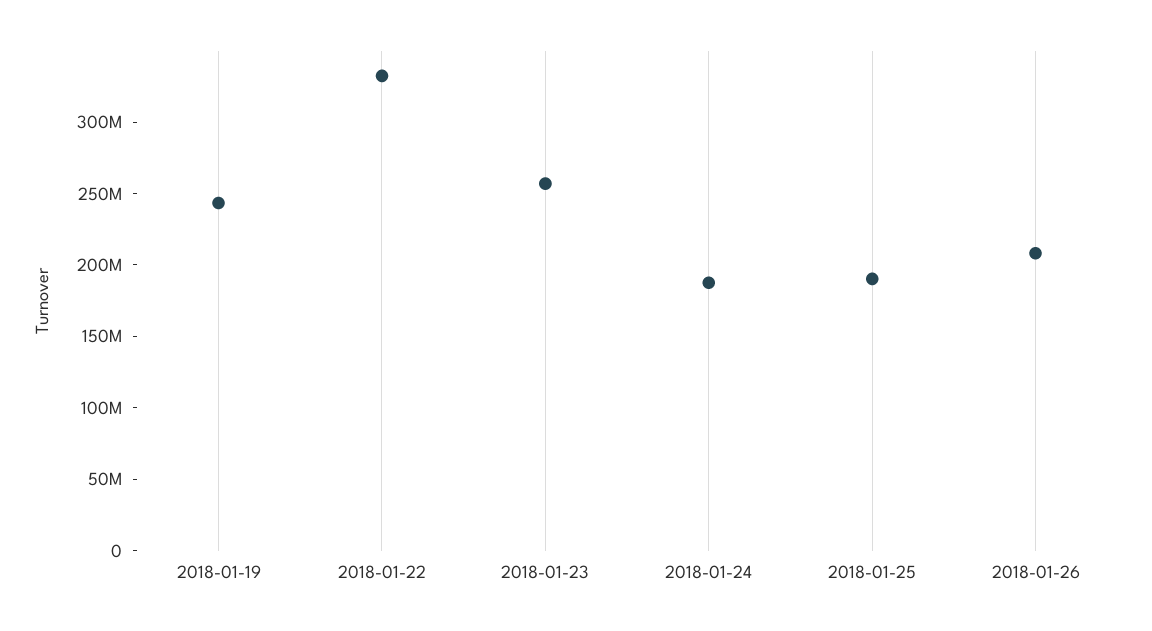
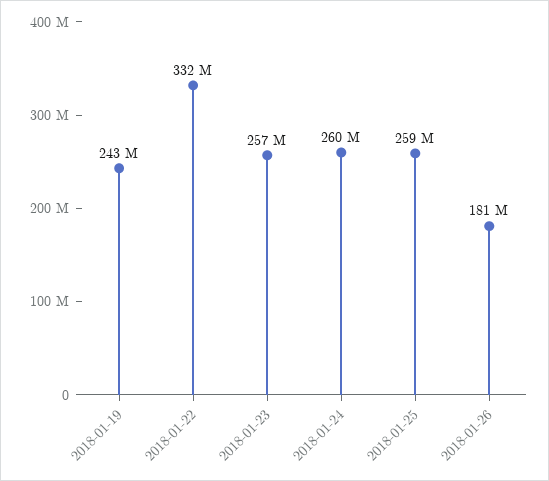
2018-01-24: 190000000 -> 260000000
2018-01-25: 190000000 -> 259000000
2018-01-26: 210000000 -> 181000000

